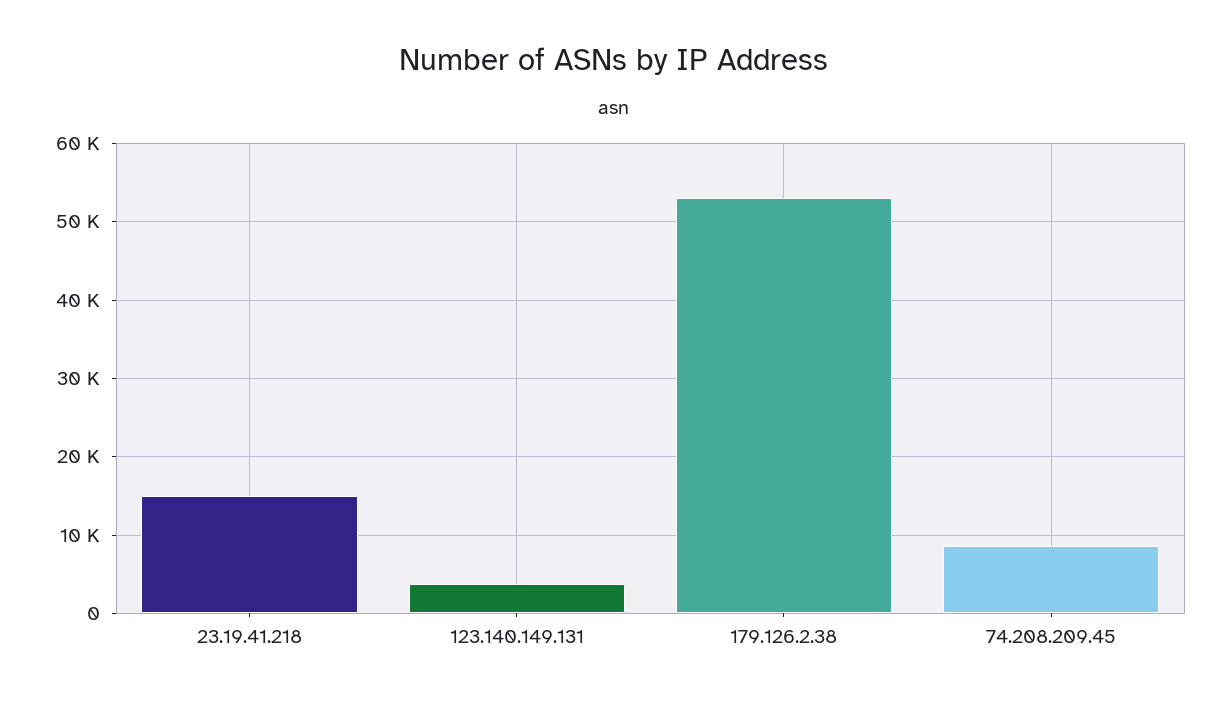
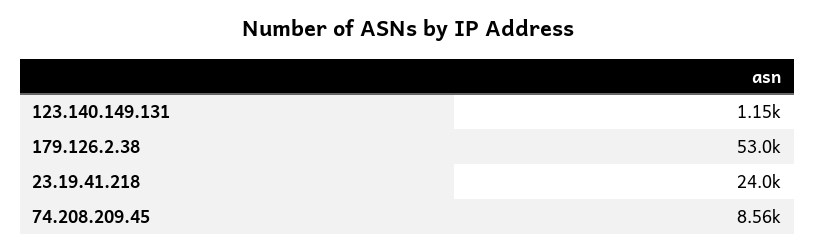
23.19.41.218: 15000 -> 24000
123.140.149.131: 4000 -> 1150

